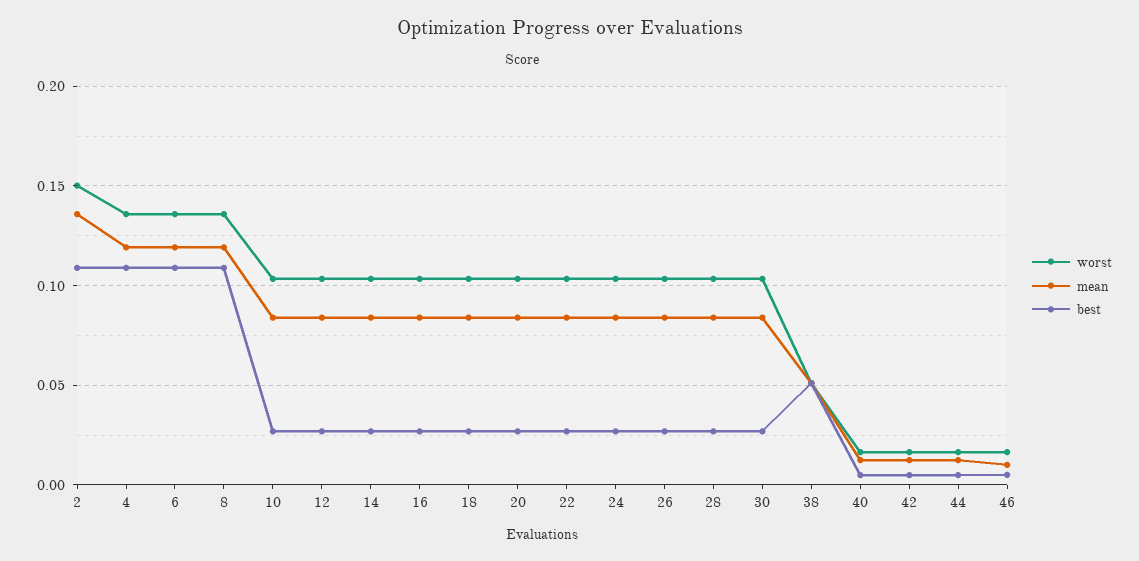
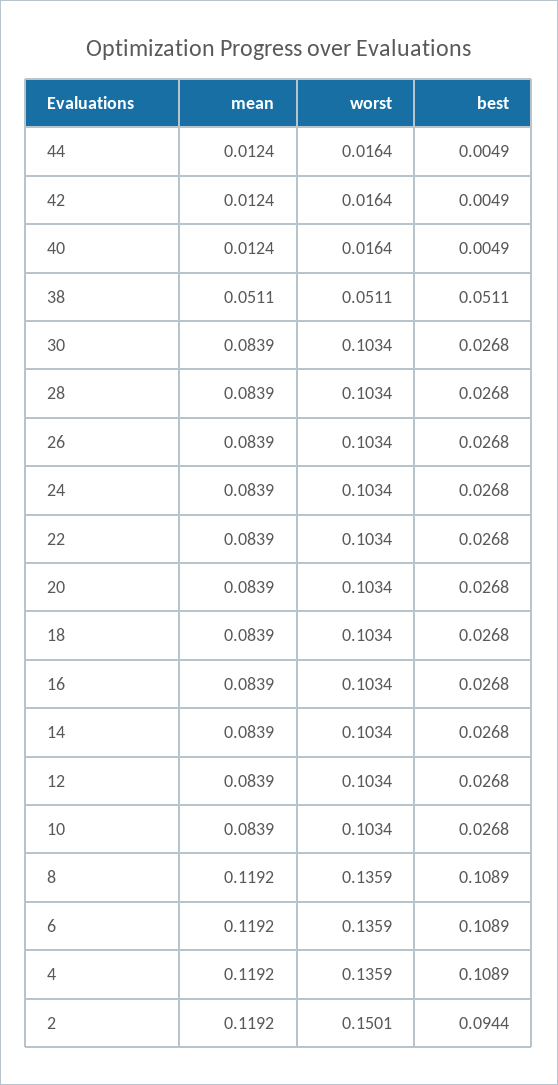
mean, 2: 0.135 -> 0.1192
best, 2: 0.11 -> 0.0944
worst, 46: 0.015 -> none
mean, 46: 0.01 -> none
best, 46: 0.005 -> none

